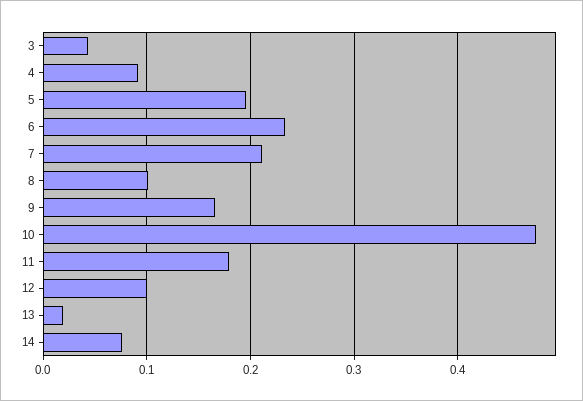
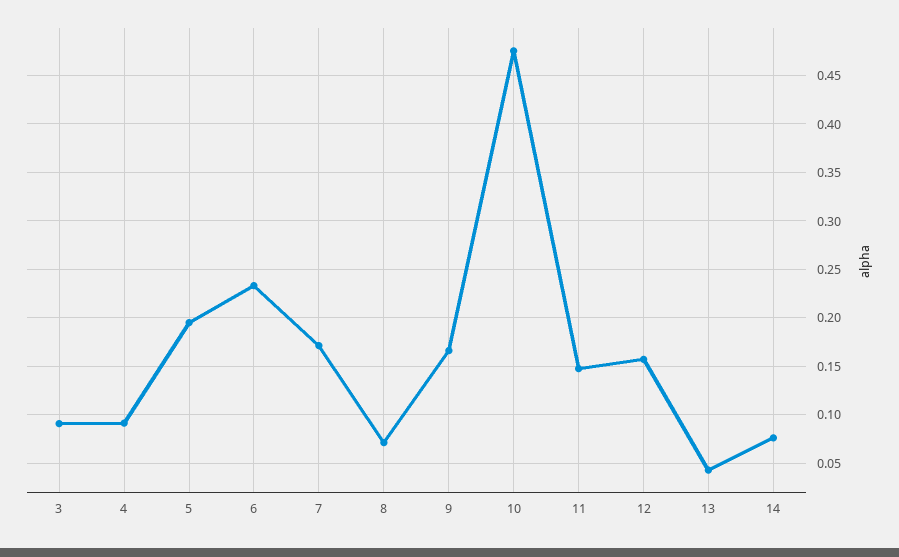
3: 0.04 -> 0.09
7: 0.21 -> 0.17
8: 0.1 -> 0.07
11: 0.18 -> 0.15
12: 0.1 -> 0.16
13: 0.02 -> 0.04

